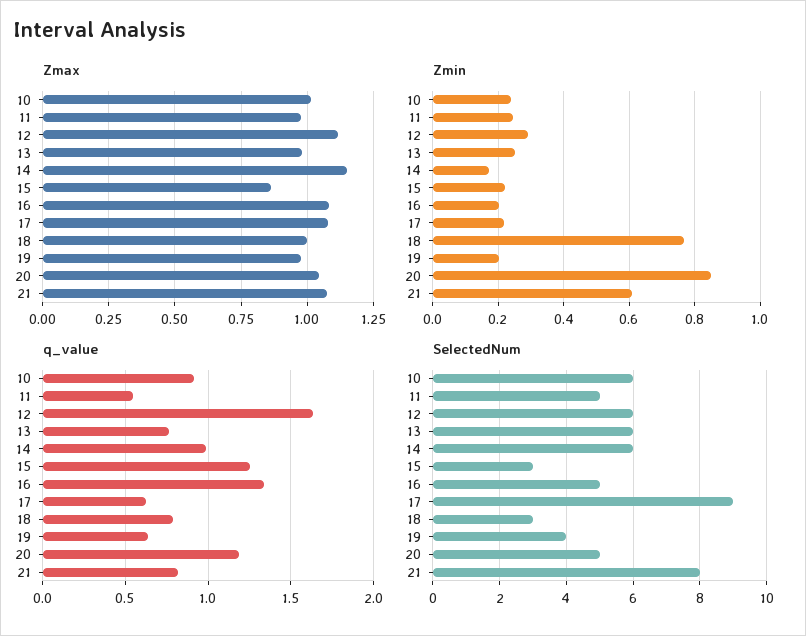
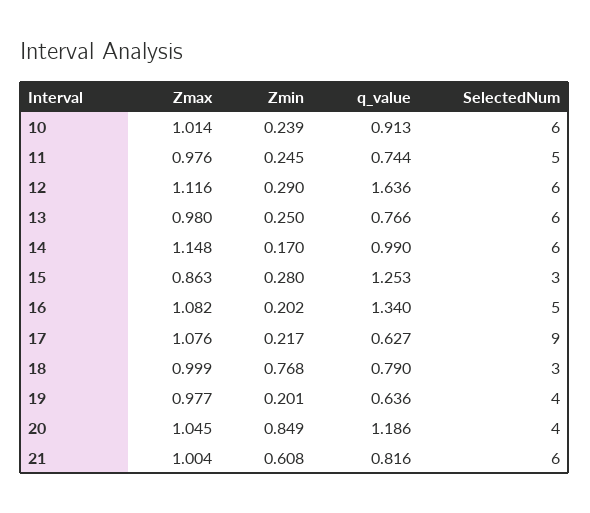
Zmax, 21: 1.075 -> 1.004
Zmin, 15: 0.22 -> 0.28
q_value, 11: 0.55 -> 0.744
SelectedNum, 20: 5 -> 4
SelectedNum, 21: 8 -> 6

